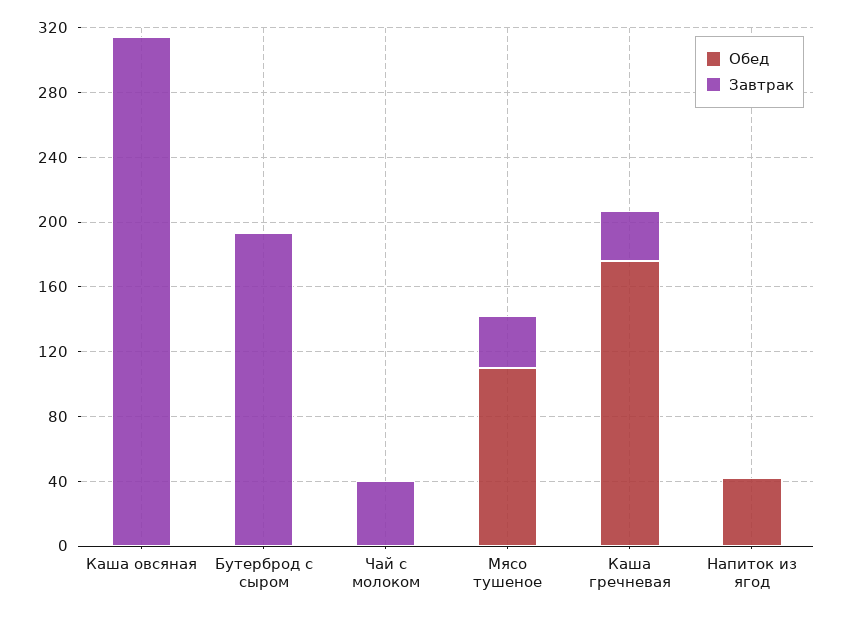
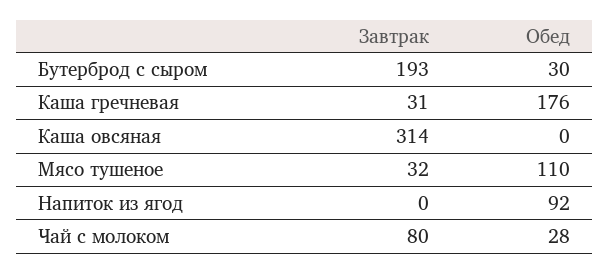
Обед, Бутерброд с сыром: 0 -> 30
Обед, Чай с молоком: 0 -> 28
Завтрак, Чай с молоком: 40 -> 80
Обед, Напиток из ягод: 40 -> 92

